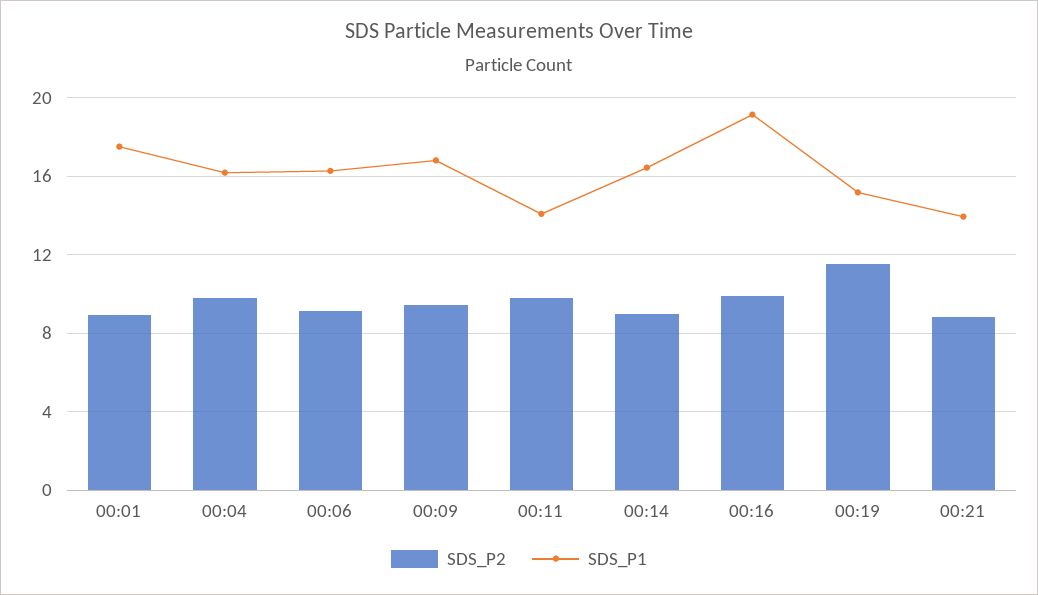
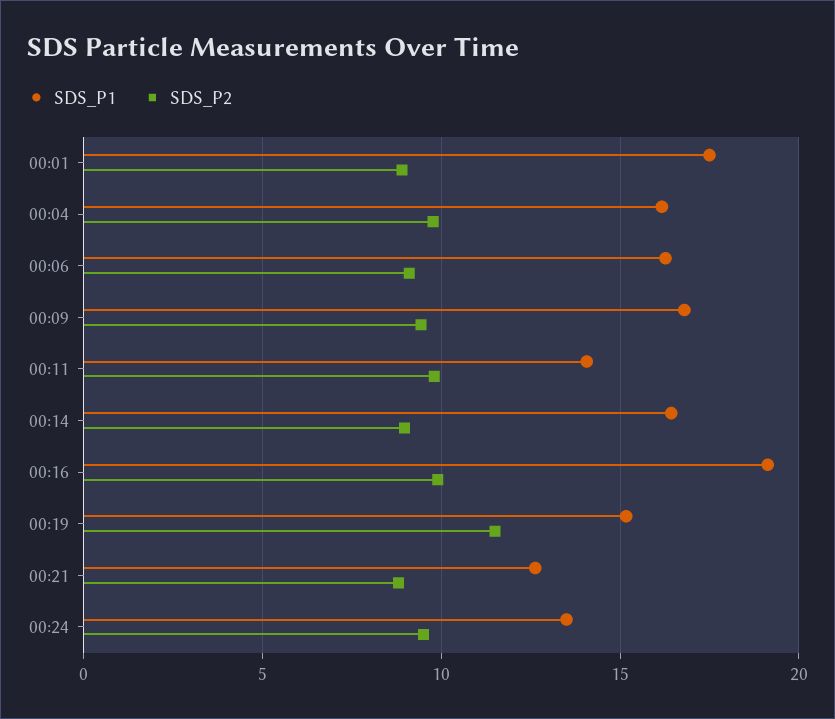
SDS_P1, 00:21: 14 -> 12.5
SDS_P1, 00:24: none -> 13.5
SDS_P2, 00:24: none -> 9.5

